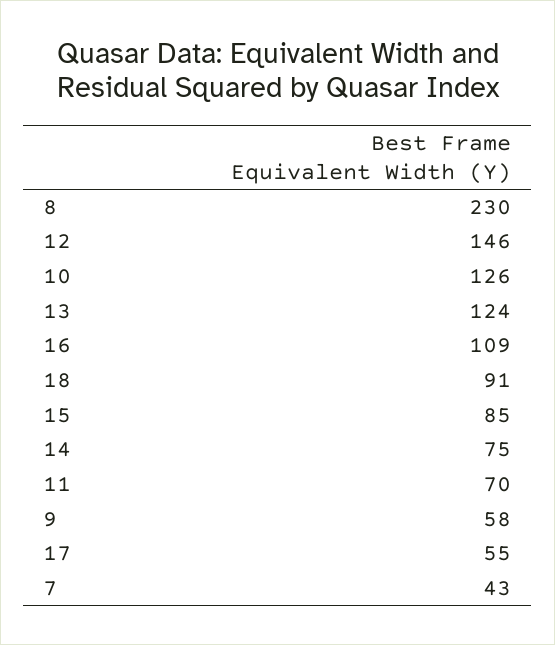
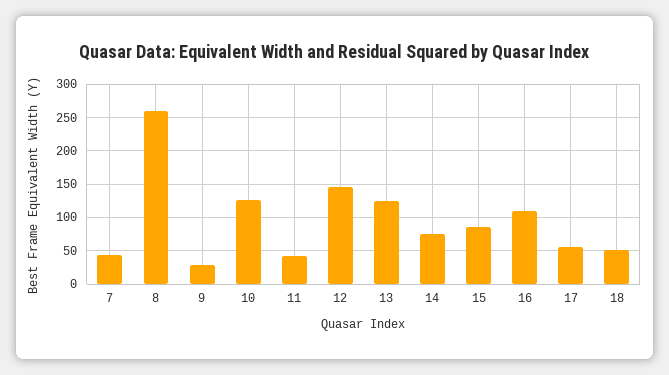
8: 230 -> 260
18: 91 -> 50
11: 70 -> 40
9: 58 -> 30

